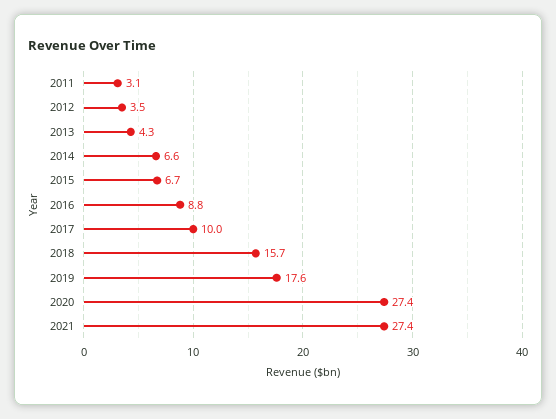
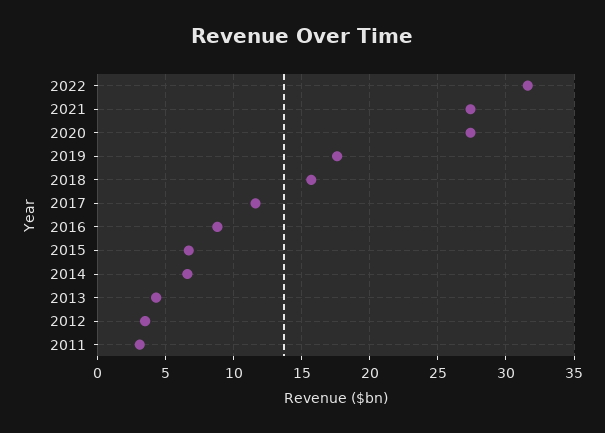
2017: 10 -> 11.5
2022: none -> 31.5

